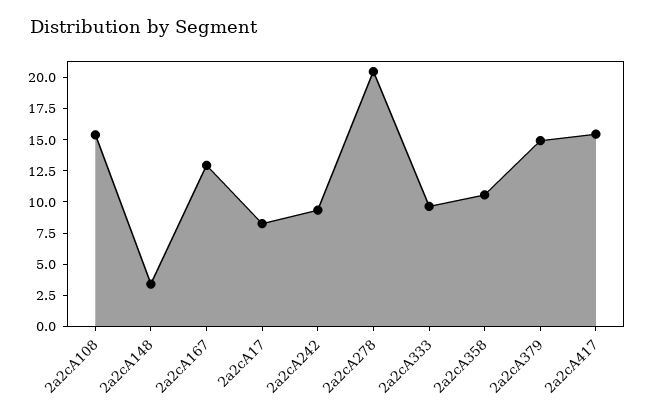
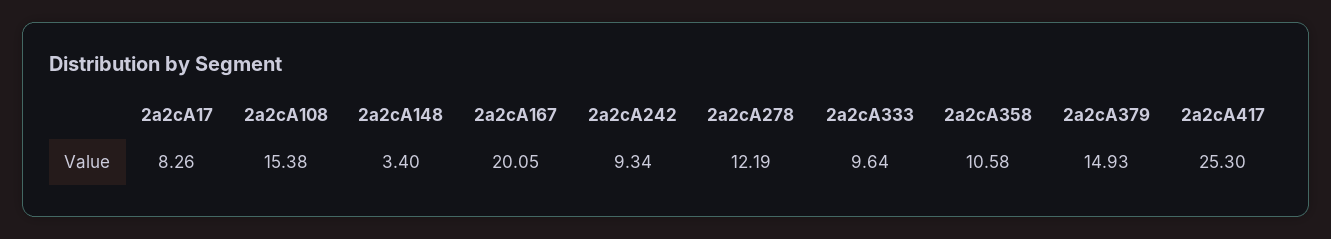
2a2cA167: 12.5 -> 20.05
2a2cA278: 20 -> 12.19
2a2cA417: 15 -> 25.3

